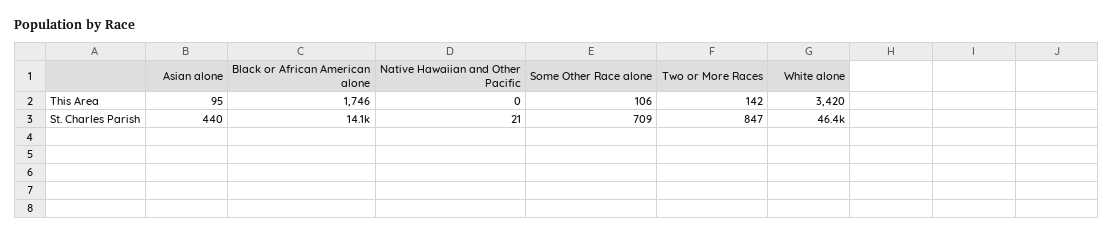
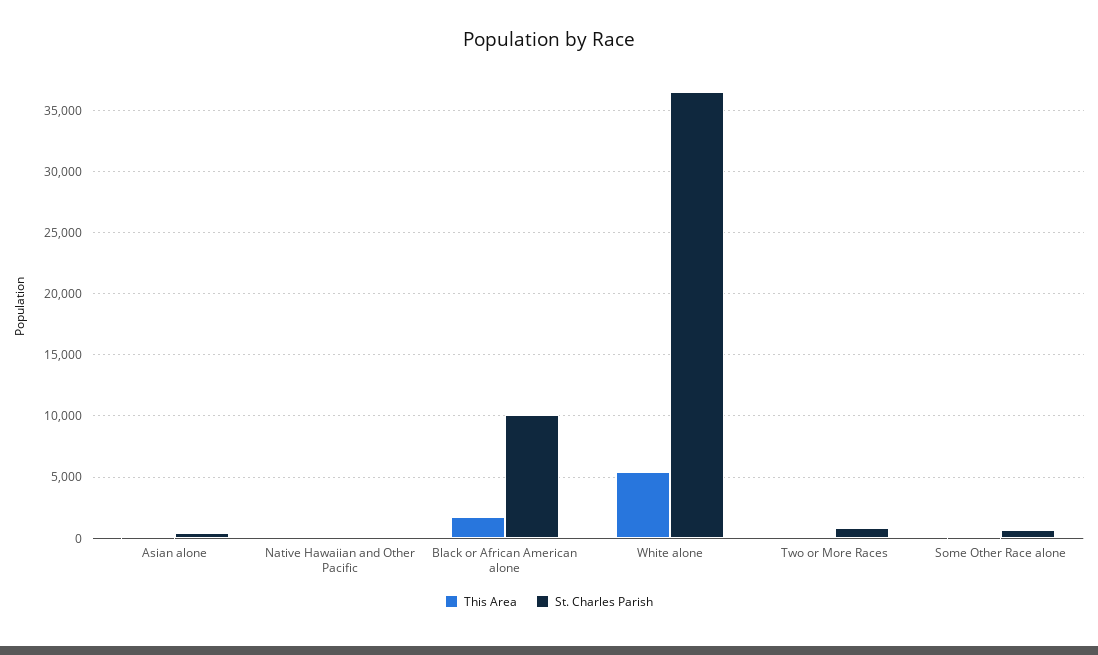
This Area, White alone: 3420 -> 5500
St. Charles Parish, Black or African American alone: 14100 -> 10000
St. Charles Parish, White alone: 46400 -> 36500

